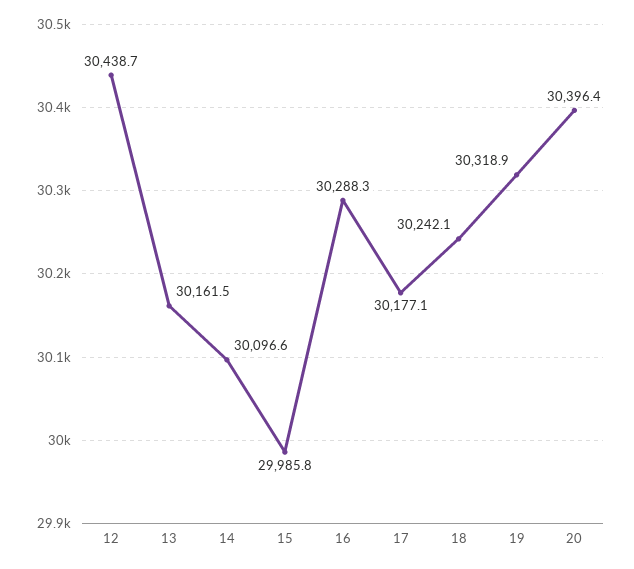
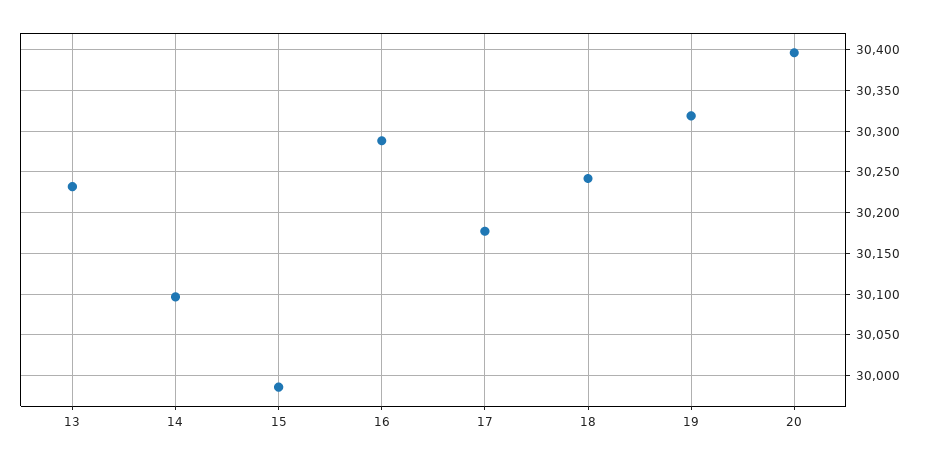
12: 30438.7 -> none
13: 30161.5 -> 30230

